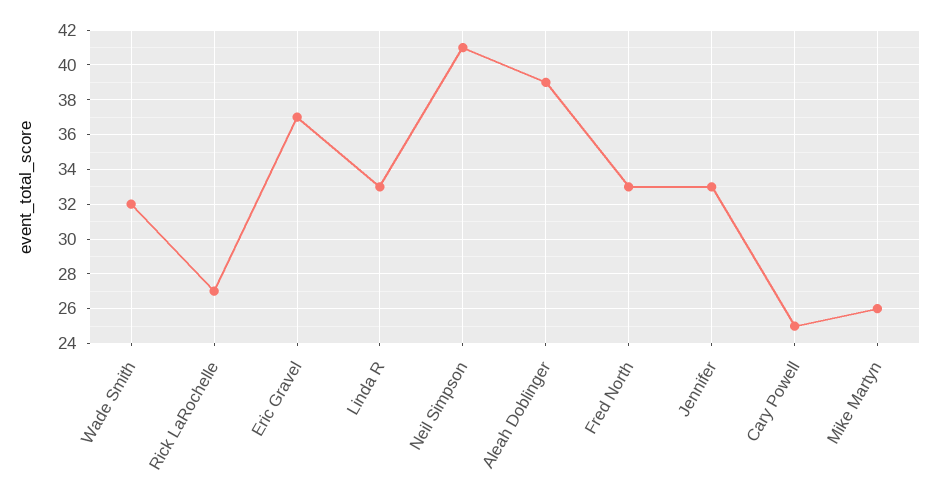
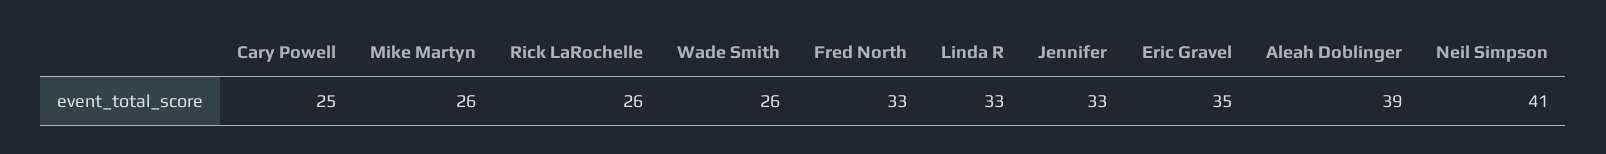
Wade Smith: 32 -> 26
Rick LaRochelle: 27 -> 26
Eric Gravel: 37 -> 35

